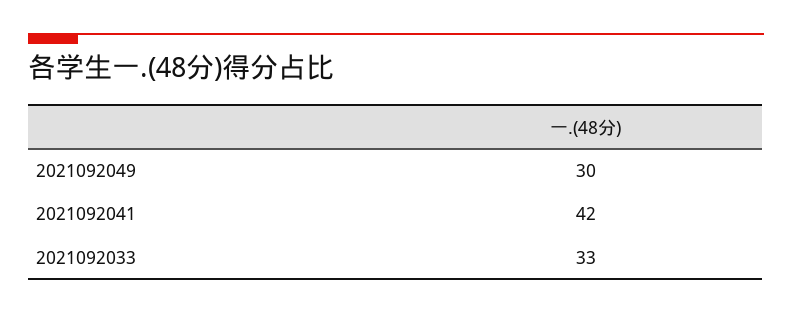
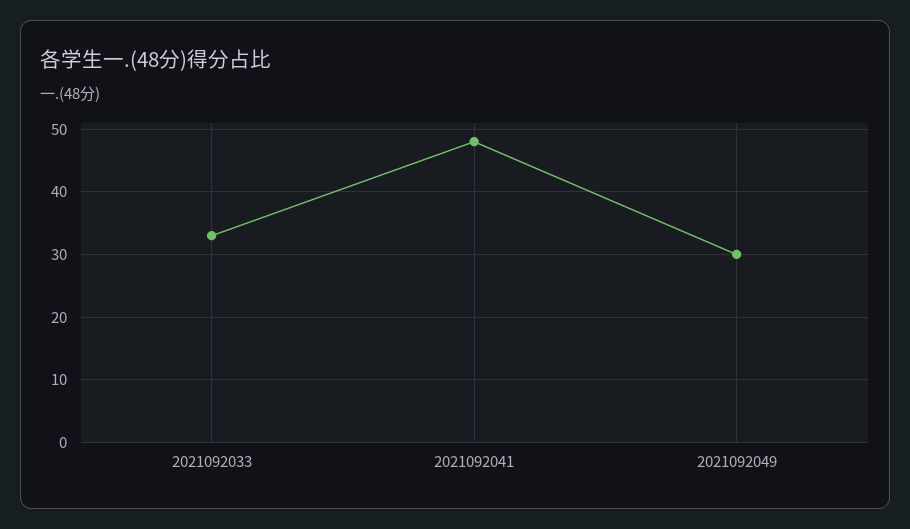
2021092041: 42 -> 48

